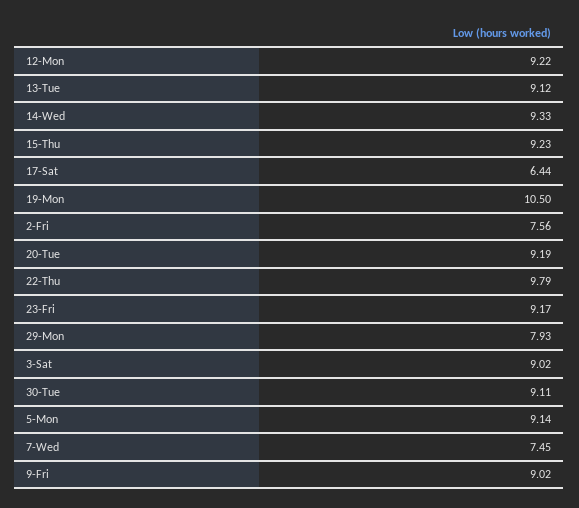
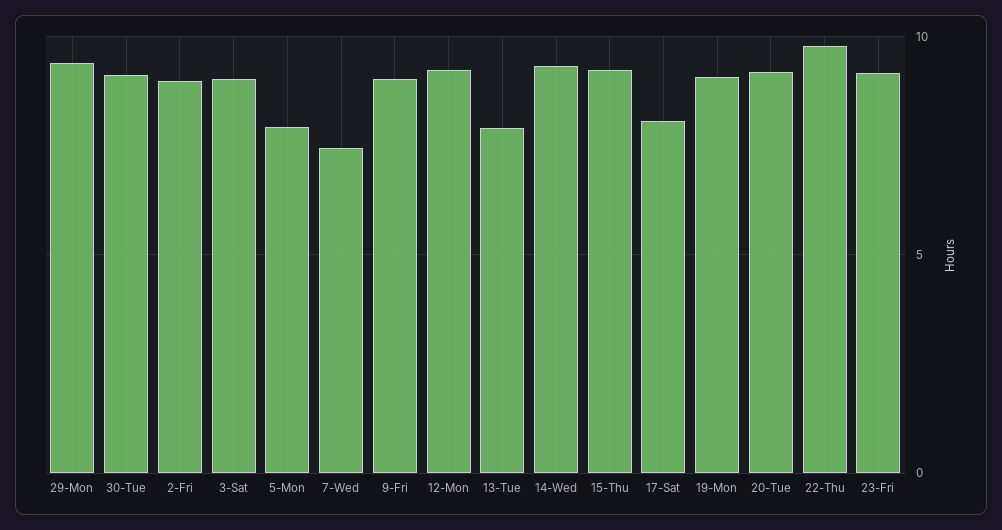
13-Tue: 9.12 -> 8
17-Sat: 6.44 -> 8
19-Mon: 10.5 -> 9
2-Fri: 7.56 -> 9
29-Mon: 7.93 -> 9.5
5-Mon: 9.14 -> 8

